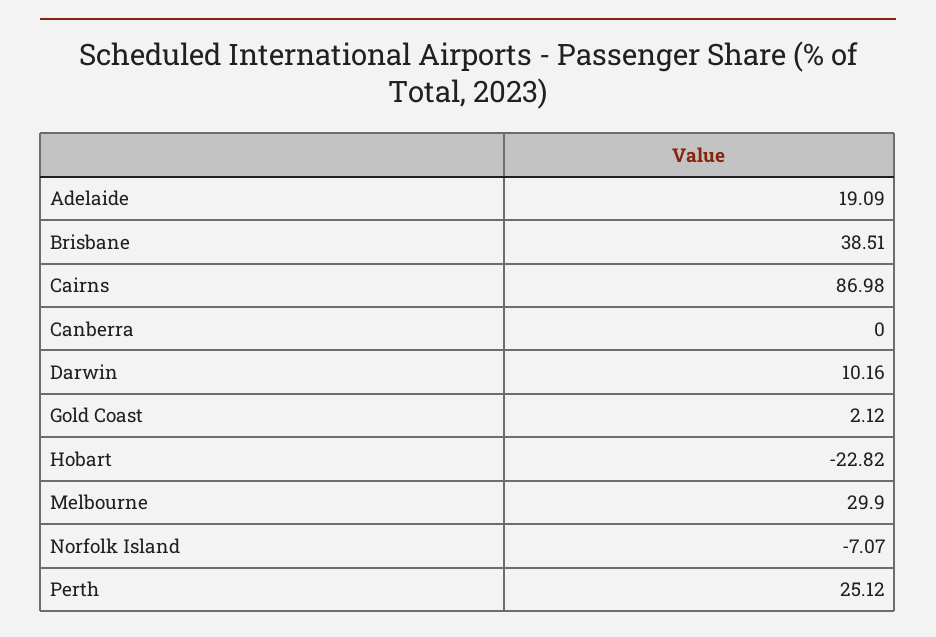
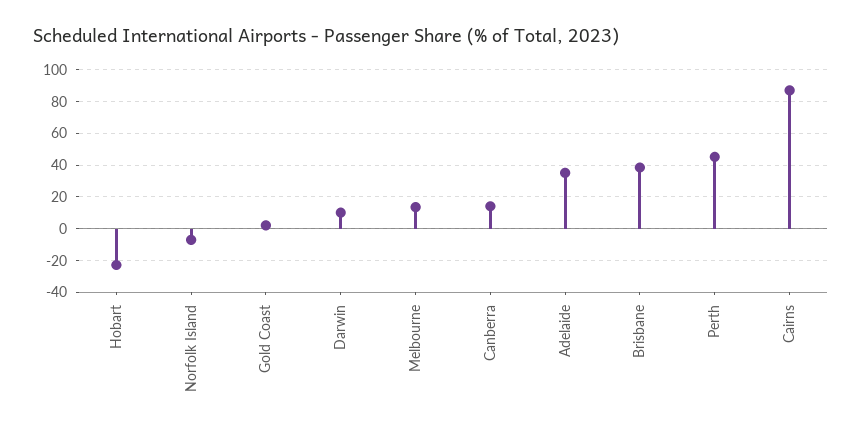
Adelaide: 19.09 -> 35
Canberra: 0 -> 15
Melbourne: 29.9 -> 15
Perth: 25.12 -> 45

